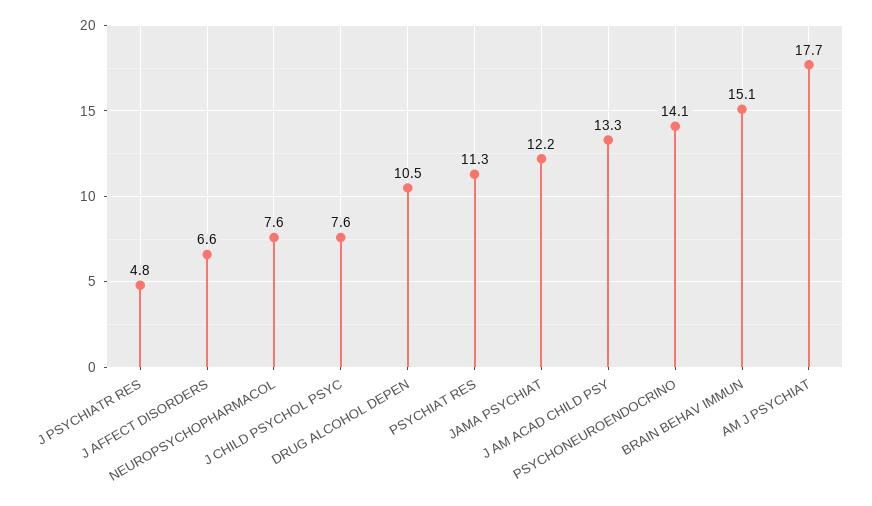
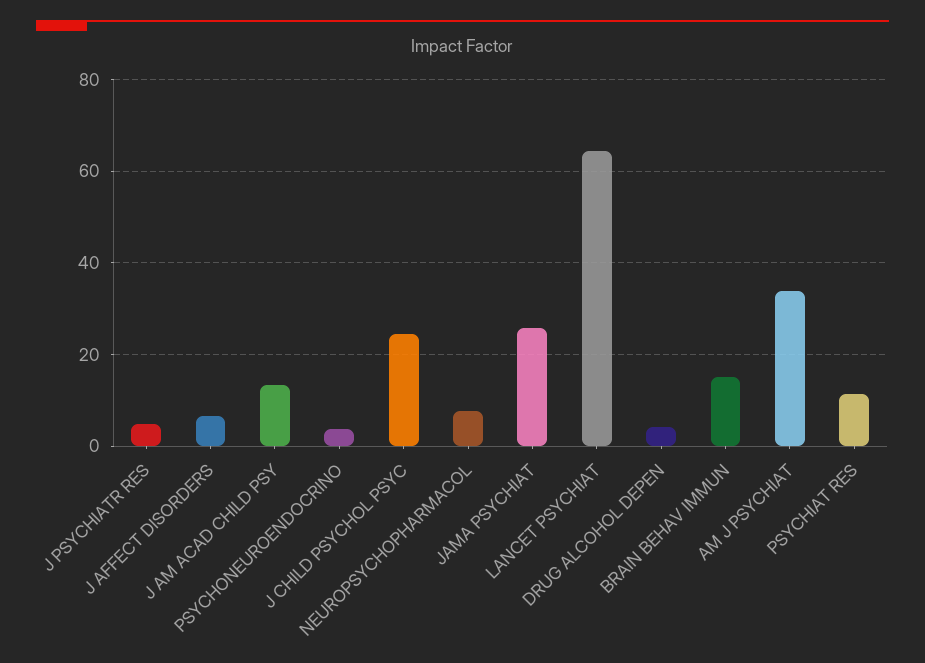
J CHILD PSYCHOL PSYC: 7.6 -> 24
DRUG ALCOHOL DEPEN: 10.5 -> 4
JAMA PSYCHIAT: 12.2 -> 26
PSYCHONEUROENDOCRINO: 14.1 -> 4
AM J PSYCHIAT: 17.7 -> 34
LANCET PSYCHIAT: none -> 64

